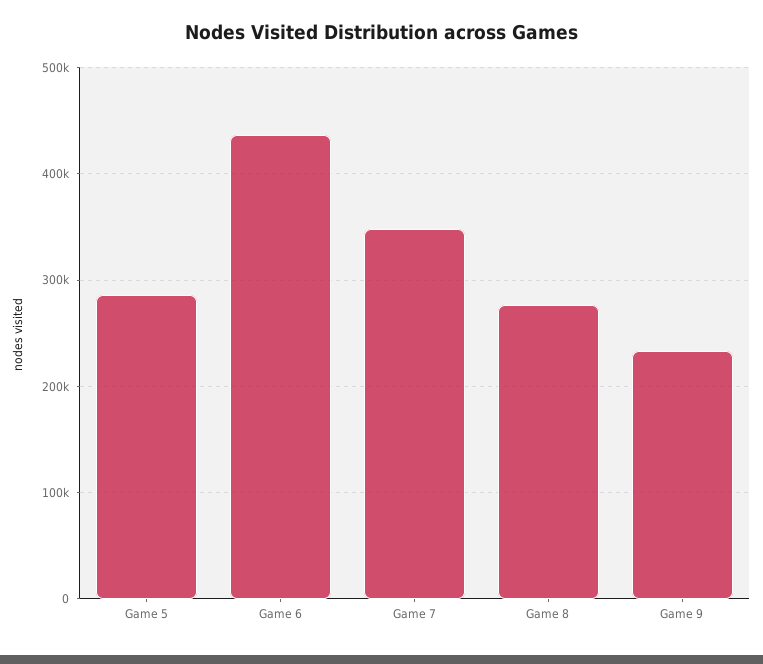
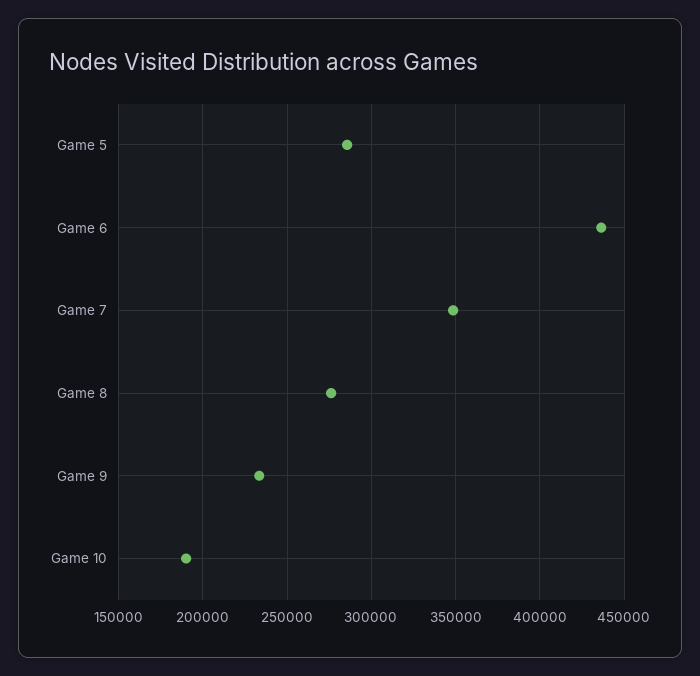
Game 10: none -> 190000

